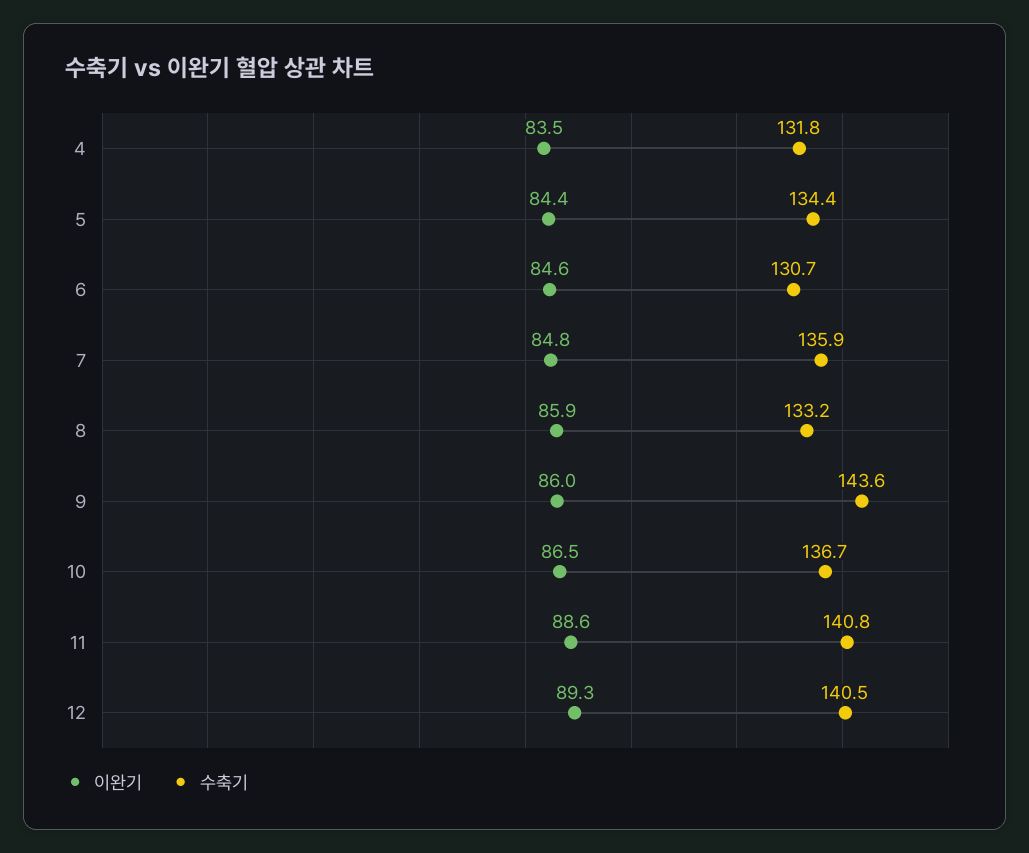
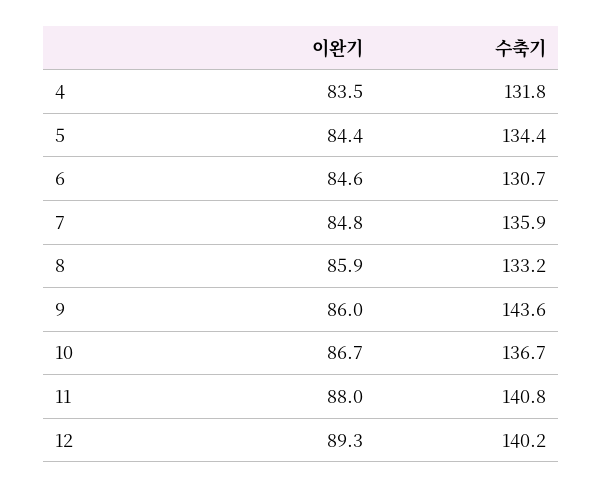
이완기, 10: 86.5 -> 86.7
이완기, 11: 88.6 -> 88
수축기, 12: 140.5 -> 140.2

